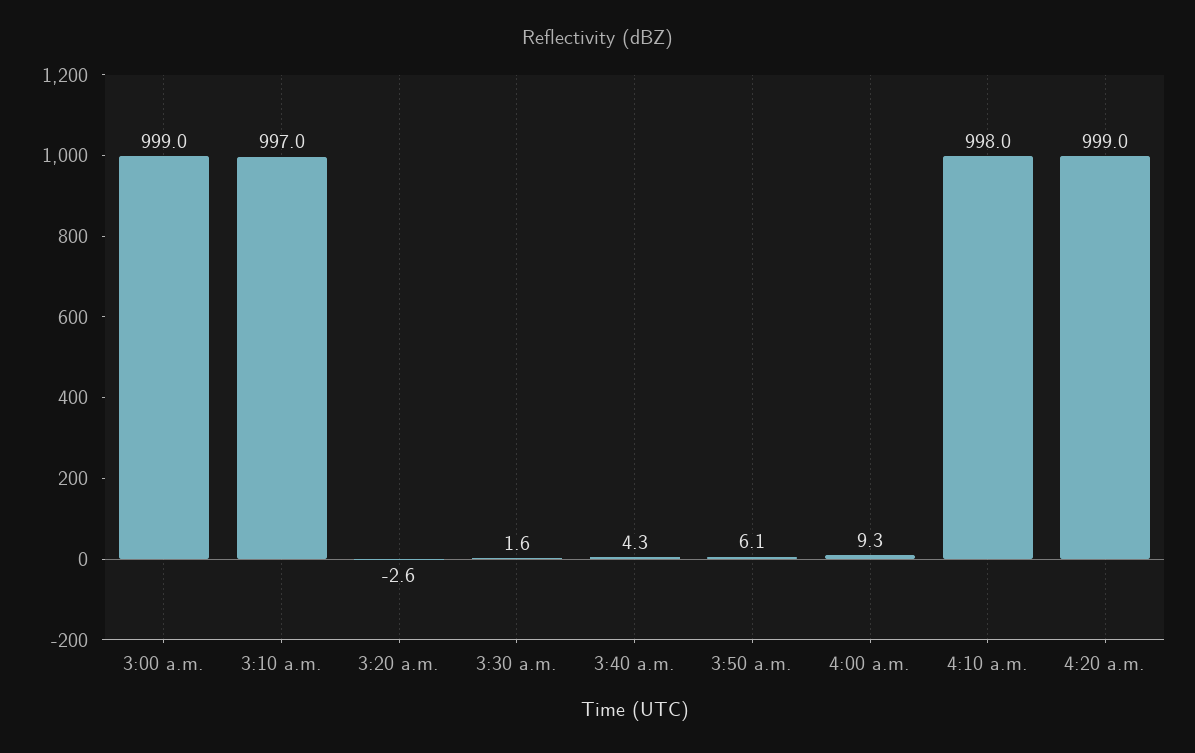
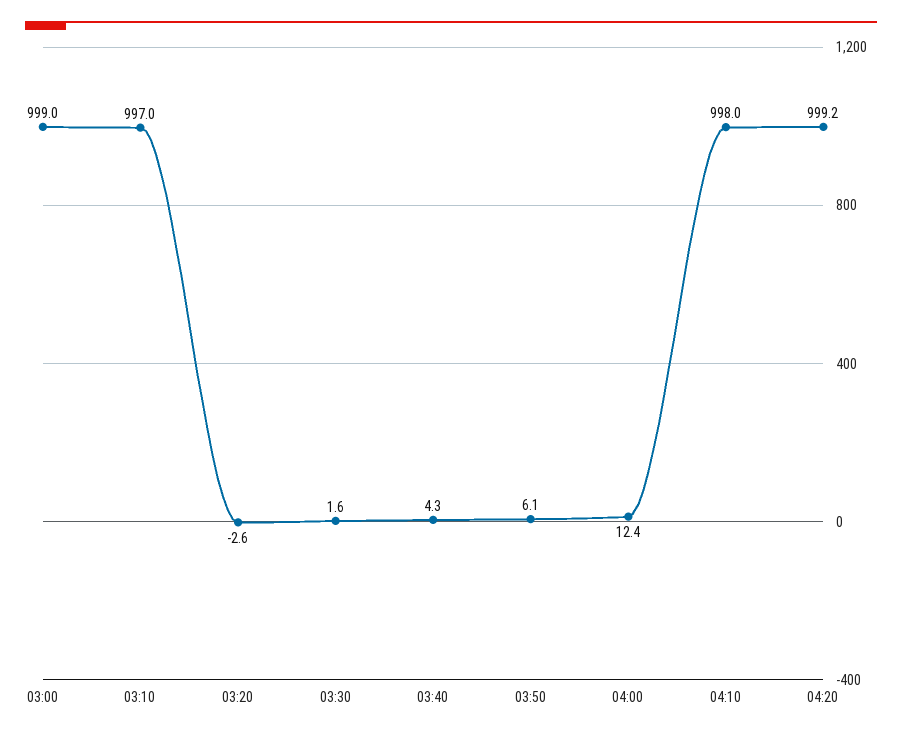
4:00 a.m.: 9.3 -> 12.4
4:20 a.m.: 999 -> 999.2

